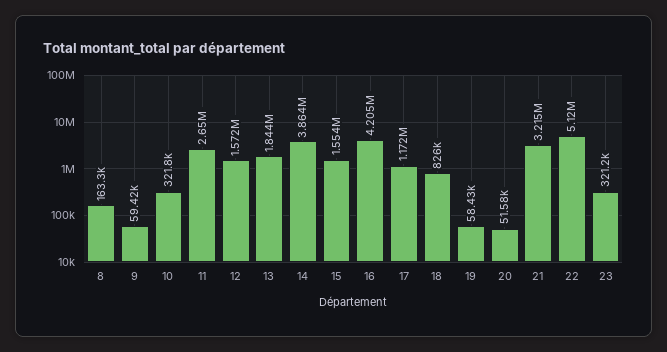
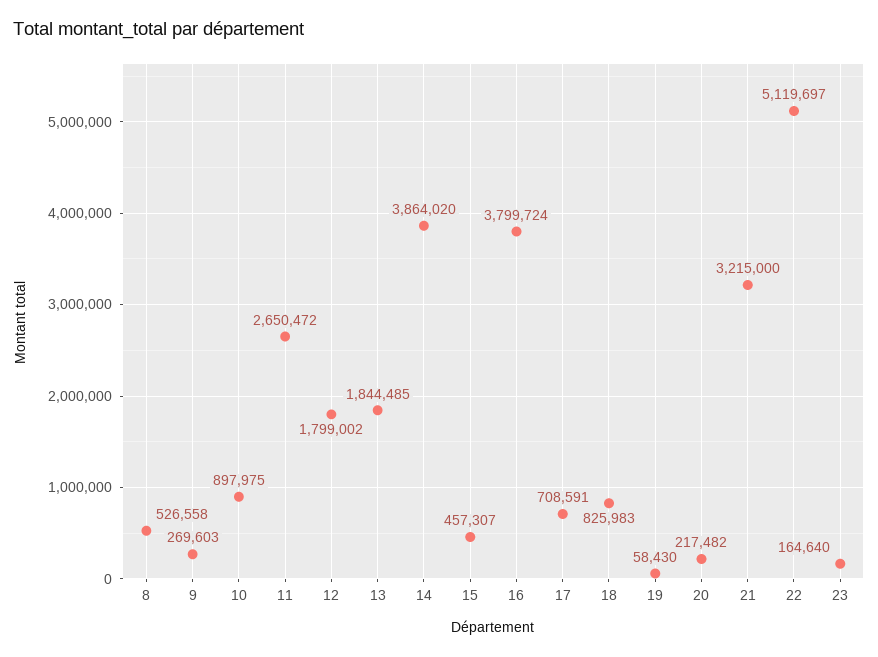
8: 163300 -> 526558
9: 59420 -> 269603
10: 321800 -> 897975
12: 1572000 -> 1799002
15: 1554000 -> 457307
16: 4205000 -> 3799724
17: 1172000 -> 708591
20: 51580 -> 217482
23: 321200 -> 164640

